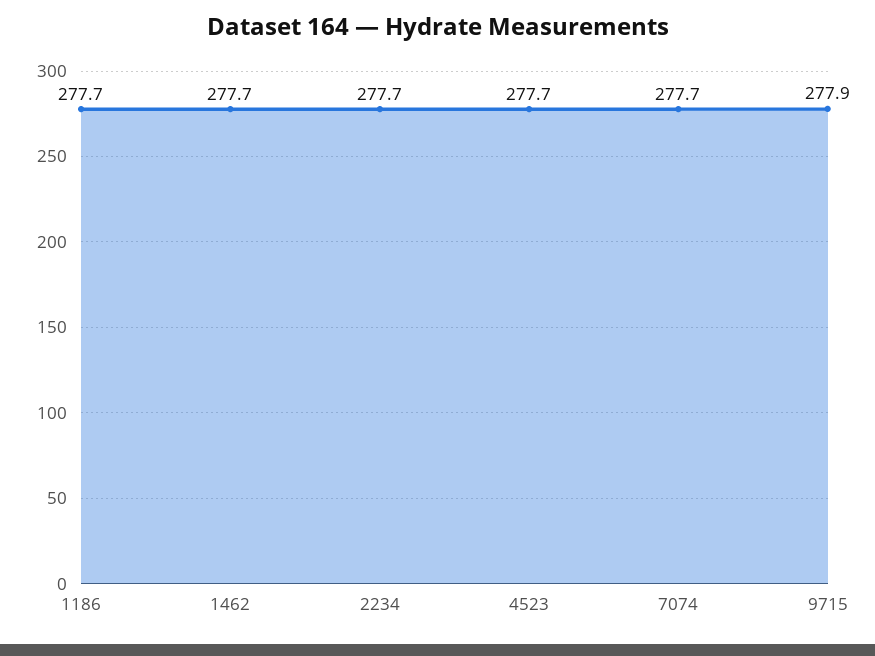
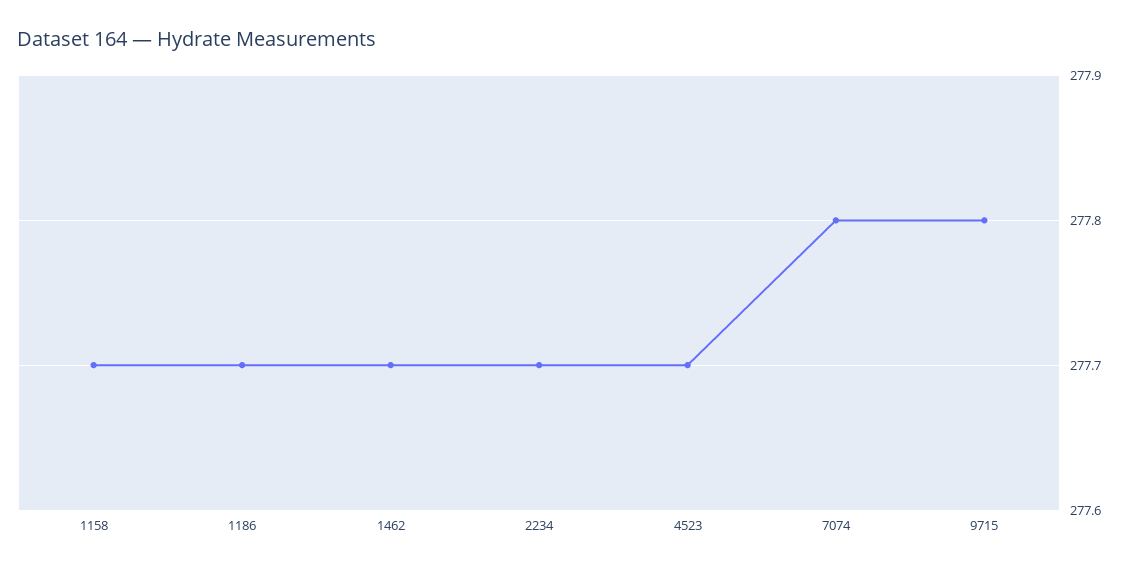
7074: 277.7 -> 277.8
9715: 277.9 -> 277.8
1158: none -> 277.7

